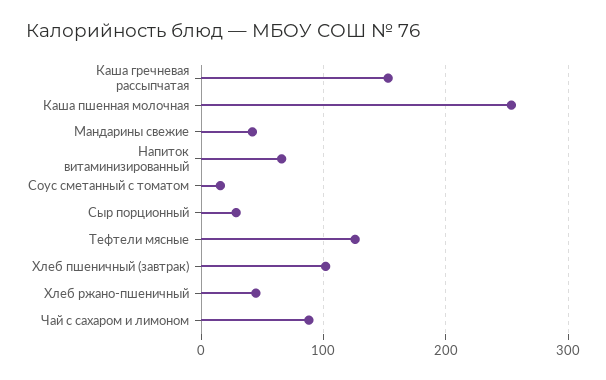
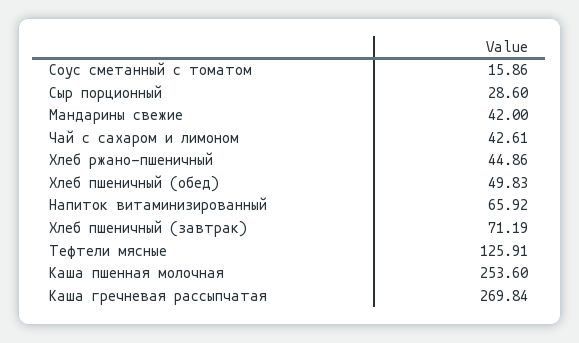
Каша гречневая рассыпчатая: 150 -> 269.84
Хлеб пшеничный (завтрак): 100 -> 71.19
Чай с сахаром и лимоном: 90 -> 42.61
Хлеб пшеничный (обед): none -> 49.83

